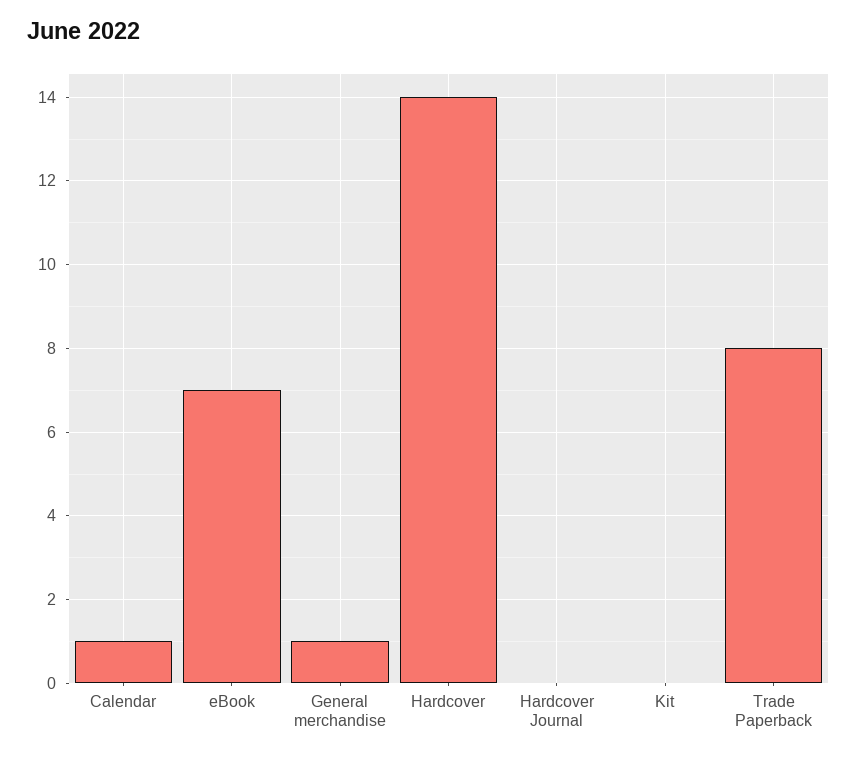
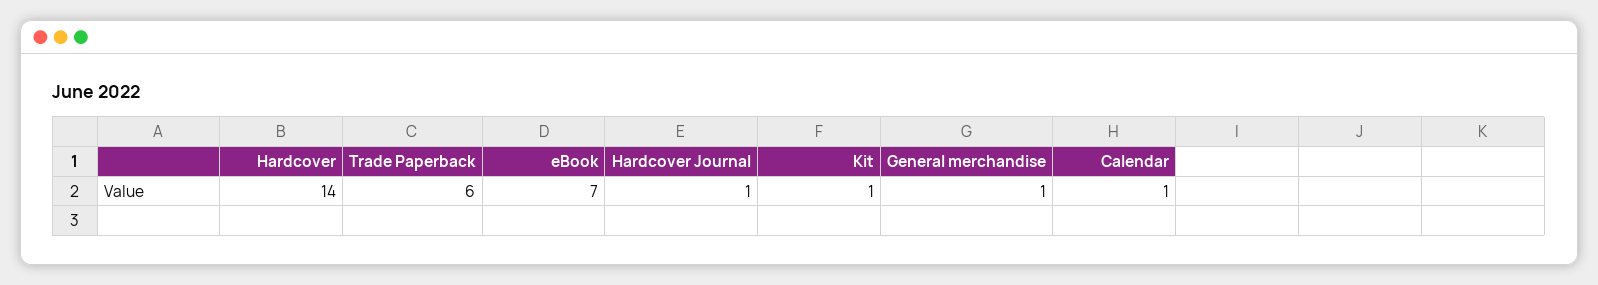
Hardcover Journal: 0 -> 1
Kit: 0 -> 1
Trade Paperback: 8 -> 6

